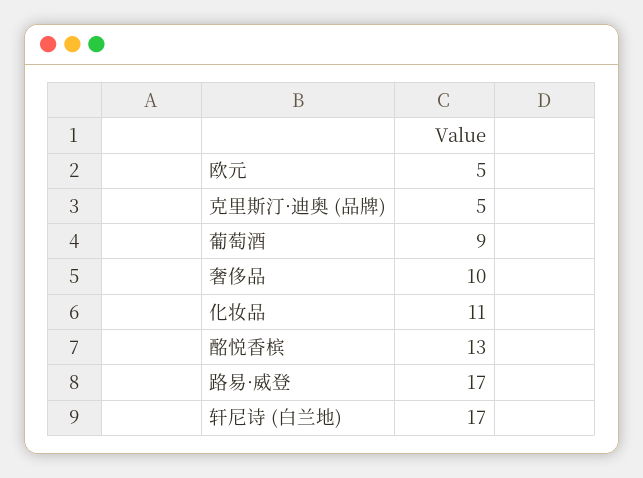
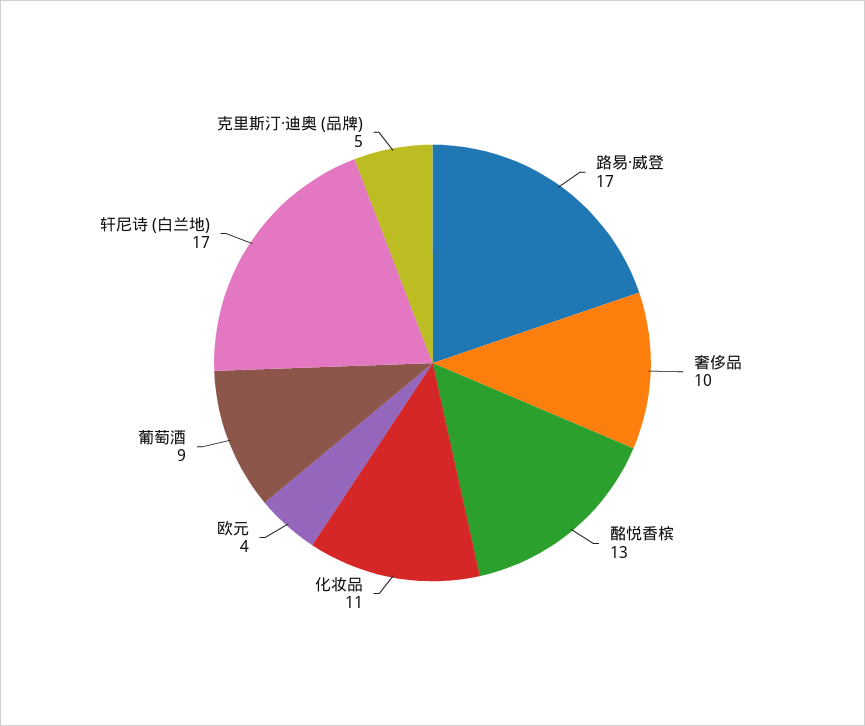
欧元: 5 -> 4

